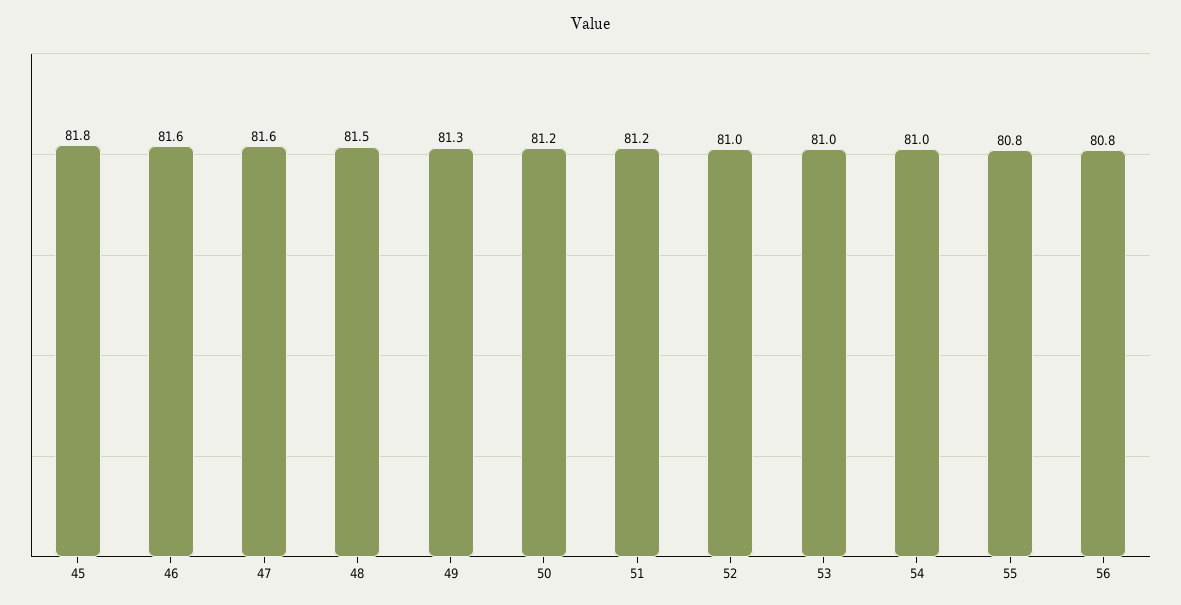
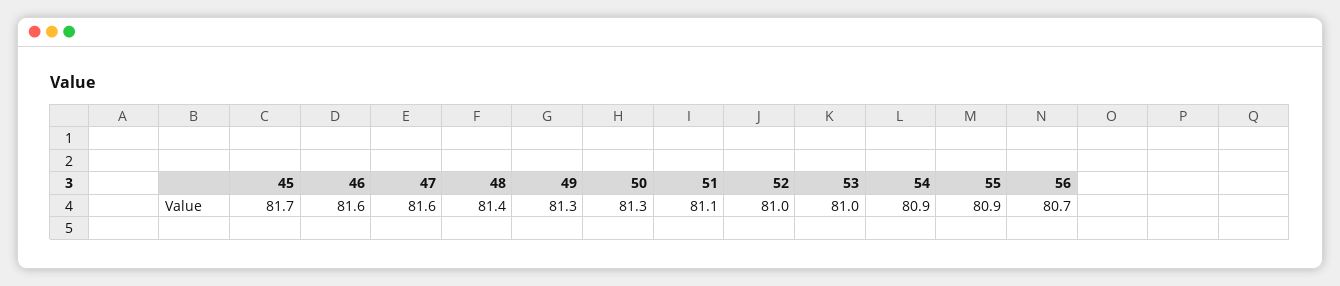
45: 81.8 -> 81.7
48: 81.5 -> 81.4
50: 81.2 -> 81.3
51: 81.2 -> 81.1
54: 81 -> 80.9
55: 80.8 -> 80.9
56: 80.8 -> 80.7

